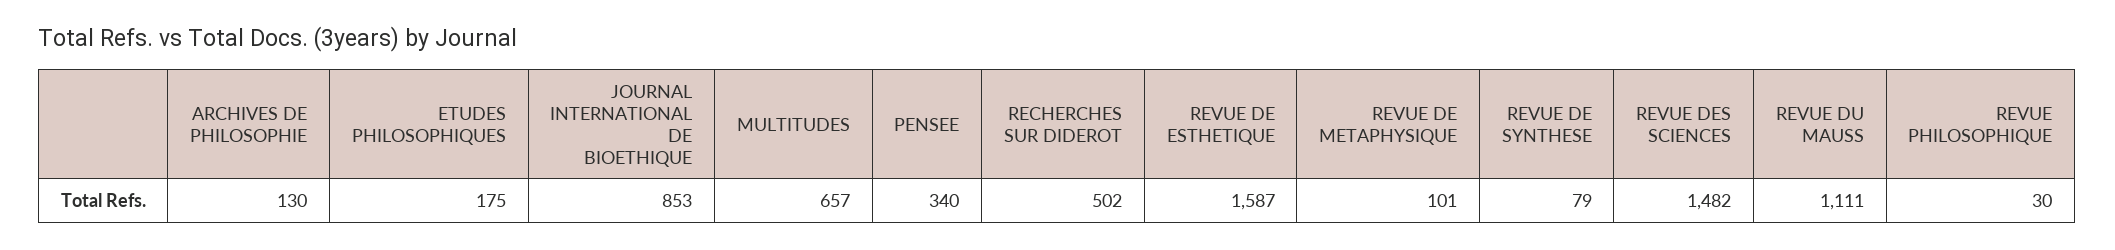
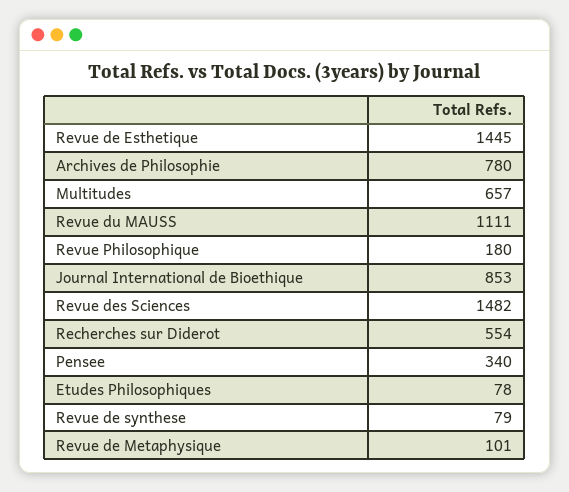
ARCHIVES DE PHILOSOPHIE: 130 -> 780
ETUDES PHILOSOPHIQUES: 175 -> 78
RECHERCHES SUR DIDEROT: 502 -> 554
REVUE DE ESTHETIQUE: 1587 -> 1445
REVUE PHILOSOPHIQUE: 30 -> 180

